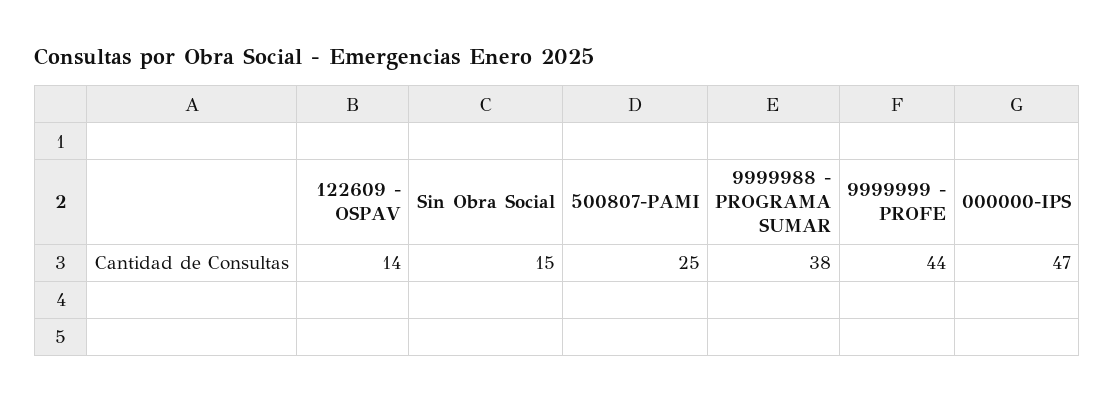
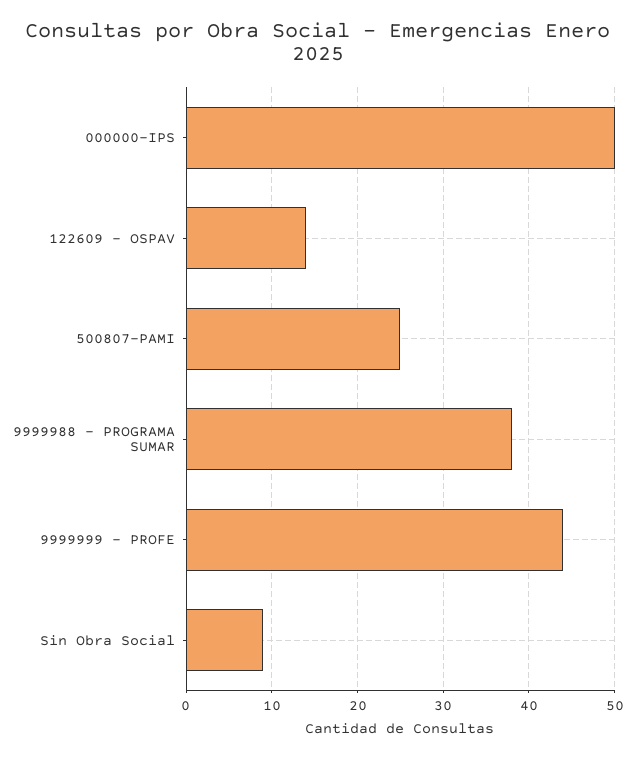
Sin Obra Social: 15 -> 9
000000-IPS: 47 -> 50

